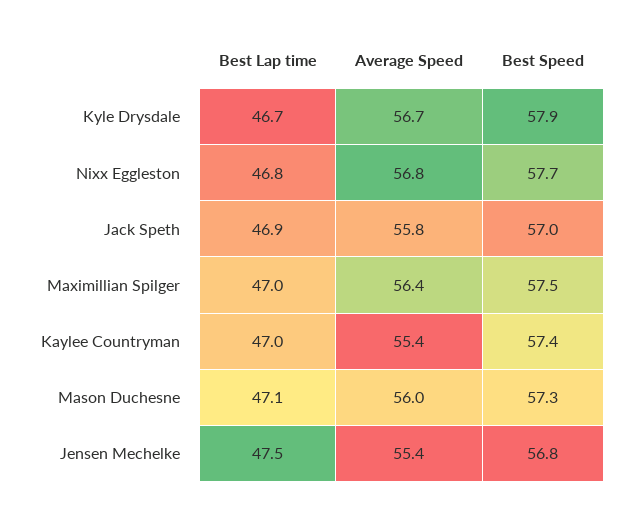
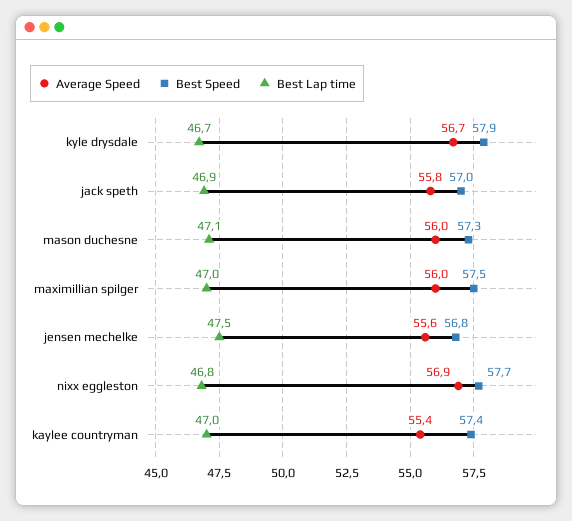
Average Speed, Nixx Eggleston: 56.8 -> 56.9
Average Speed, Maximillian Spilger: 56.4 -> 56
Average Speed, Jensen Mechelke: 55.4 -> 55.6

